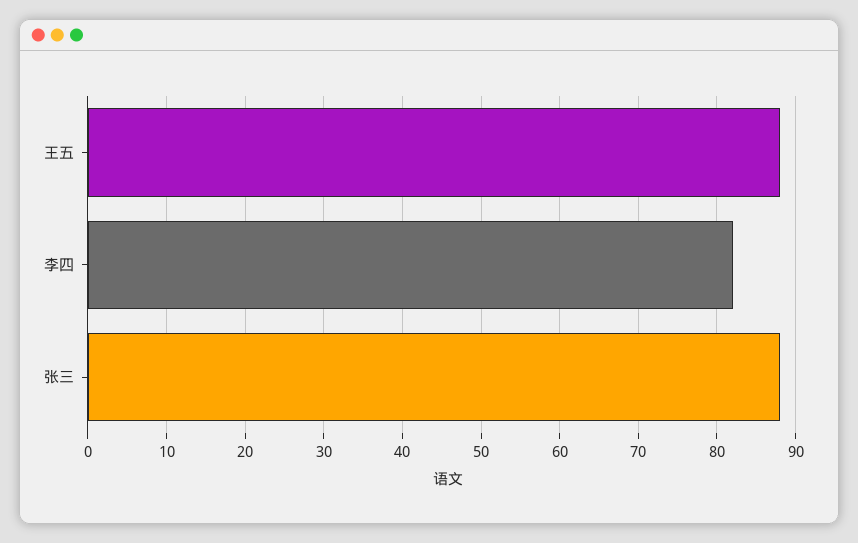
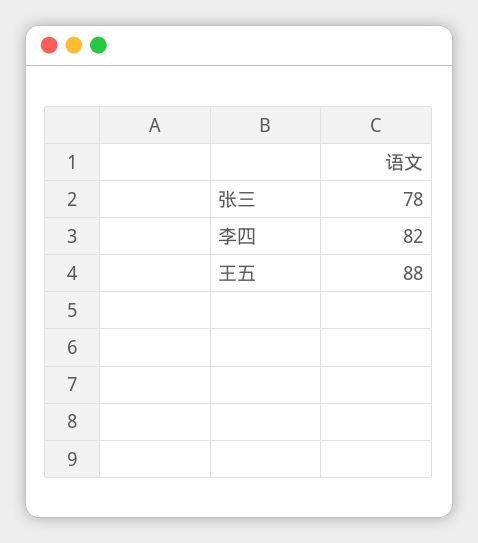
张三: 88 -> 78

